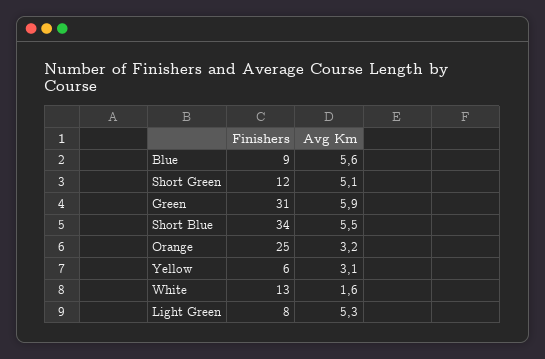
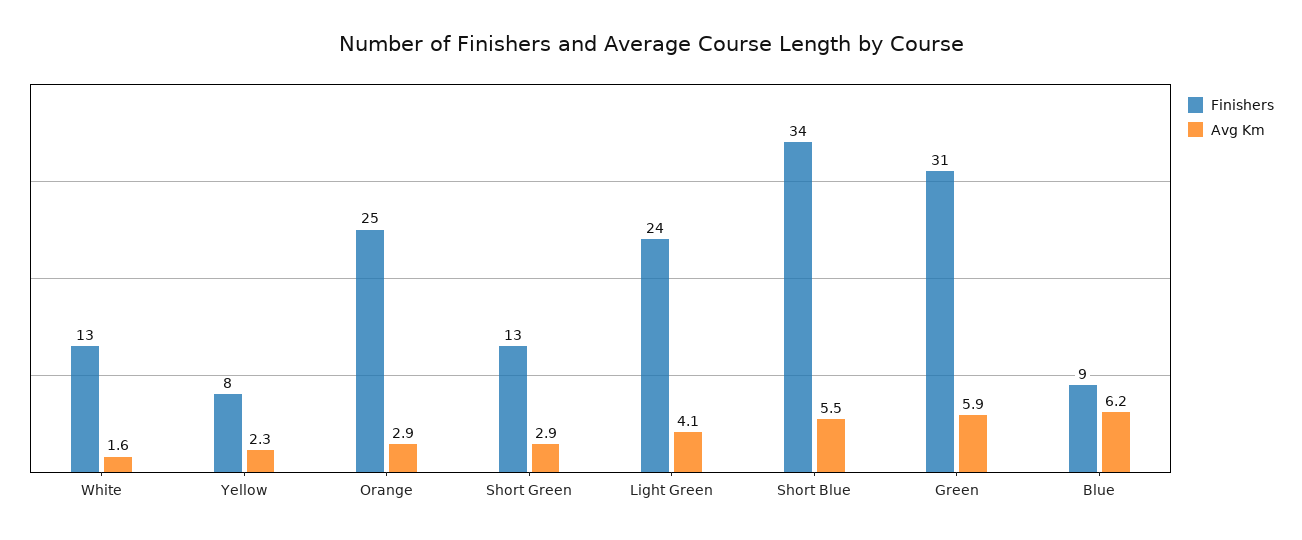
Avg Km, Blue: 5.6 -> 6.2
Finishers, Short Green: 12 -> 13
Avg Km, Short Green: 5.1 -> 2.9
Avg Km, Orange: 3.2 -> 2.9
Finishers, Yellow: 6 -> 8
Avg Km, Yellow: 3.1 -> 2.3
Finishers, Light Green: 8 -> 24
Avg Km, Light Green: 5.3 -> 4.1

